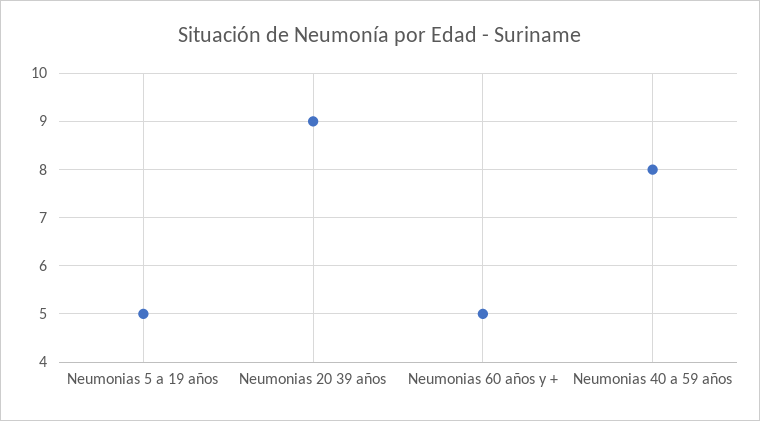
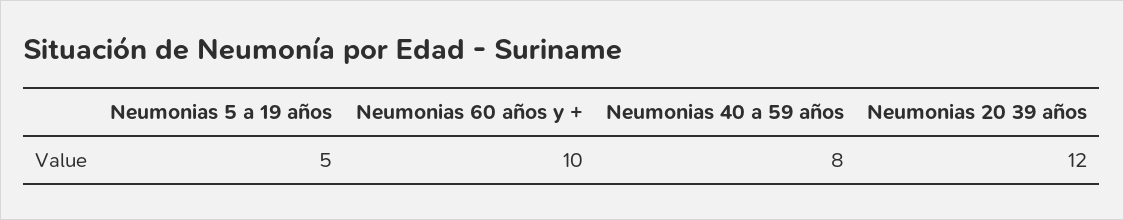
Neumonias 20 39 años: 9 -> 12
Neumonias 60 años y +: 5 -> 10

